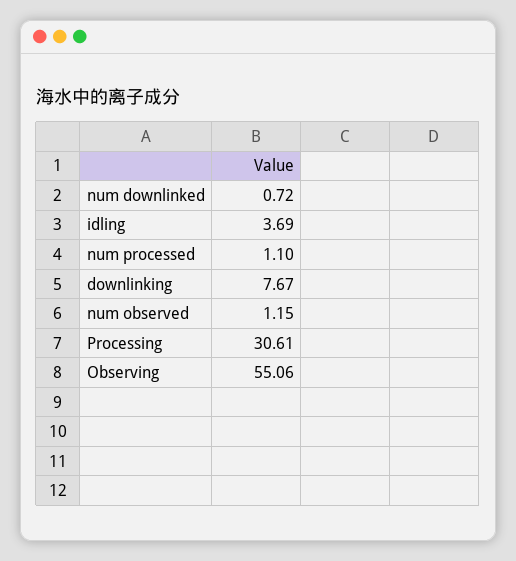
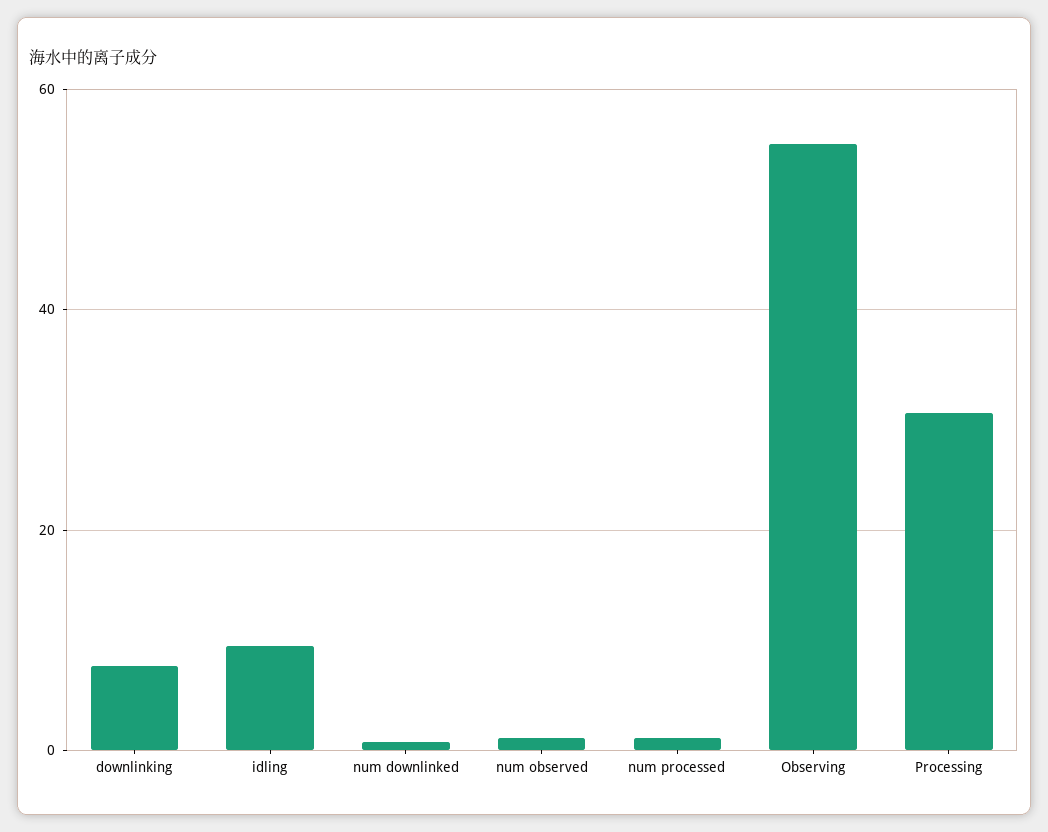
idling: 3.69 -> 10

